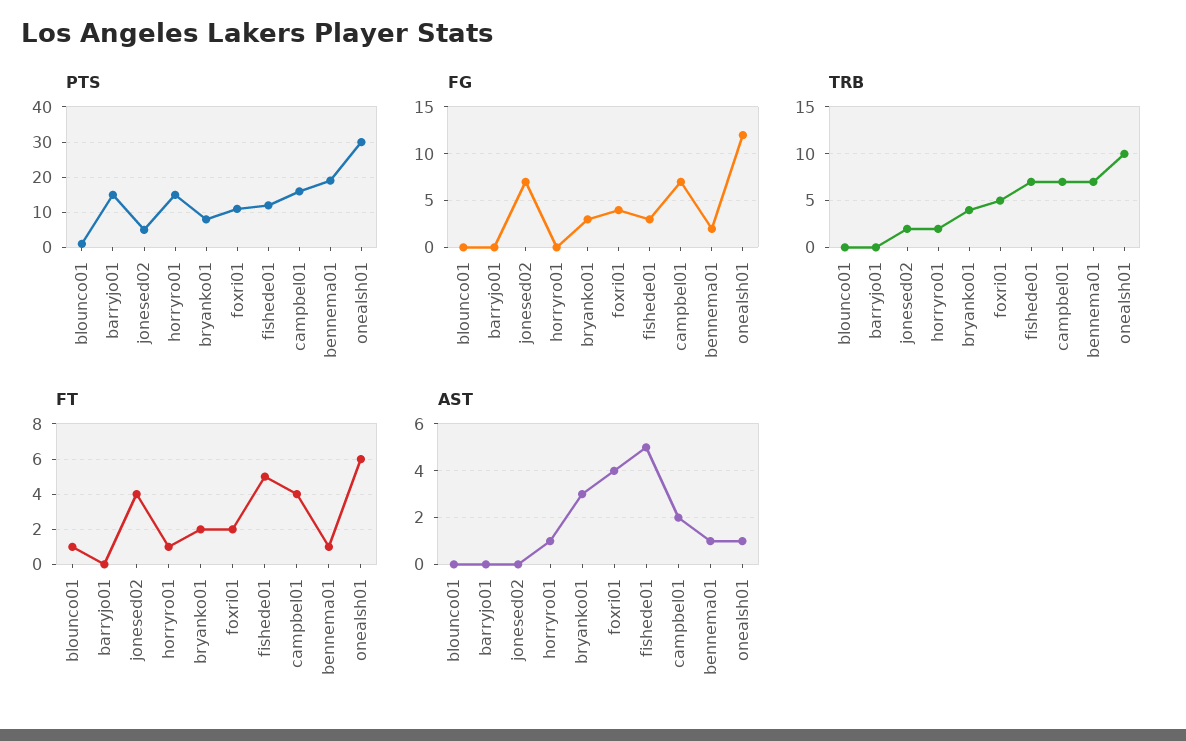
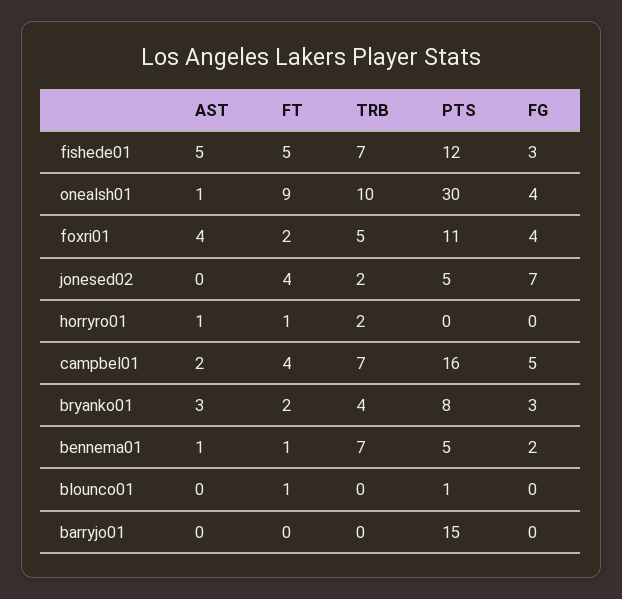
PTS, horryro01: 15 -> 0
PTS, bennema01: 20 -> 5
FG, campbel01: 7 -> 5
FG, onealsh01: 12 -> 4
FT, onealsh01: 6 -> 9

